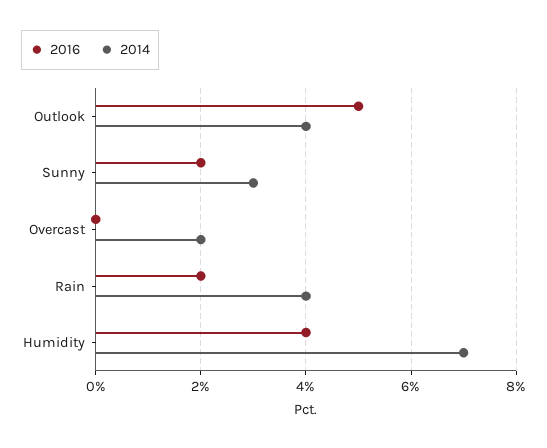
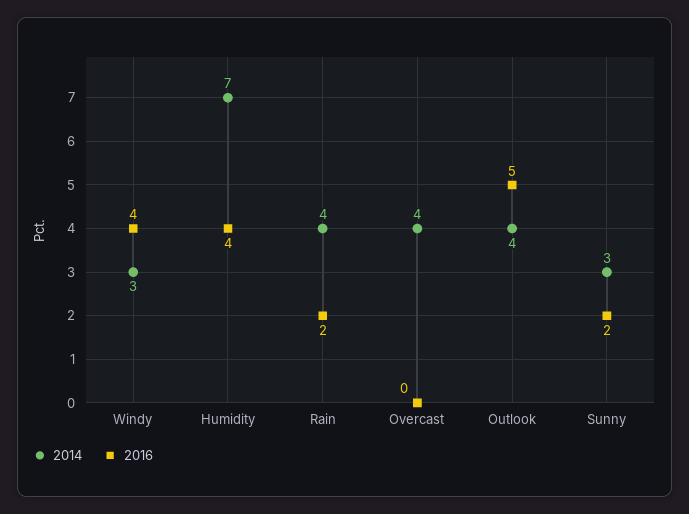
2014, Overcast: 2 -> 4
2014, Windy: none -> 3
2016, Windy: none -> 4

